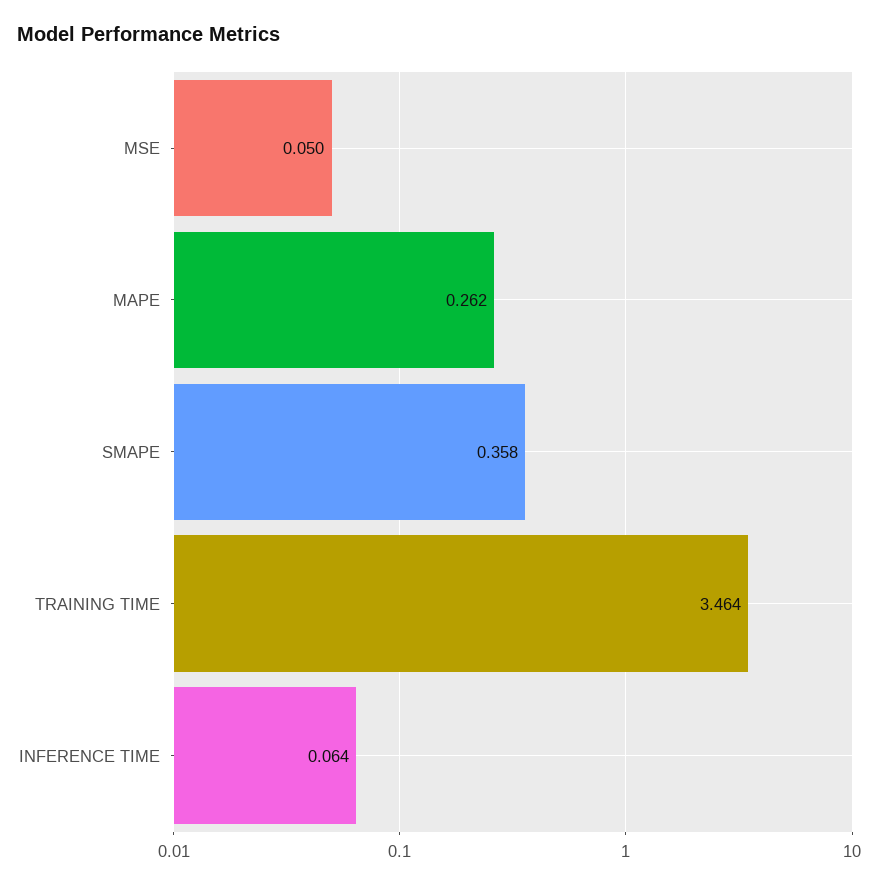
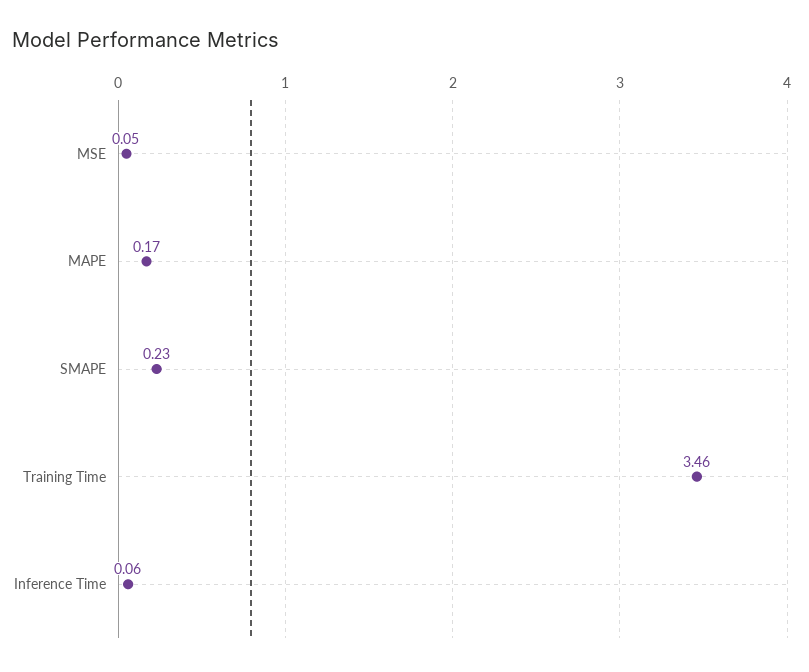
MAPE: 0.262 -> 0.17
SMAPE: 0.358 -> 0.23

